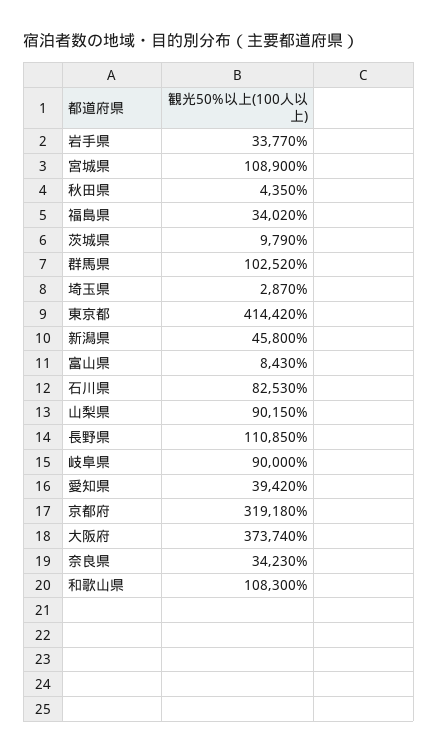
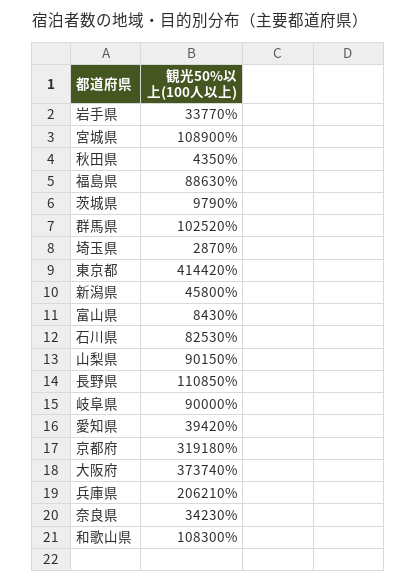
福島県: 34020 -> 88630
兵庫県: none -> 206210

